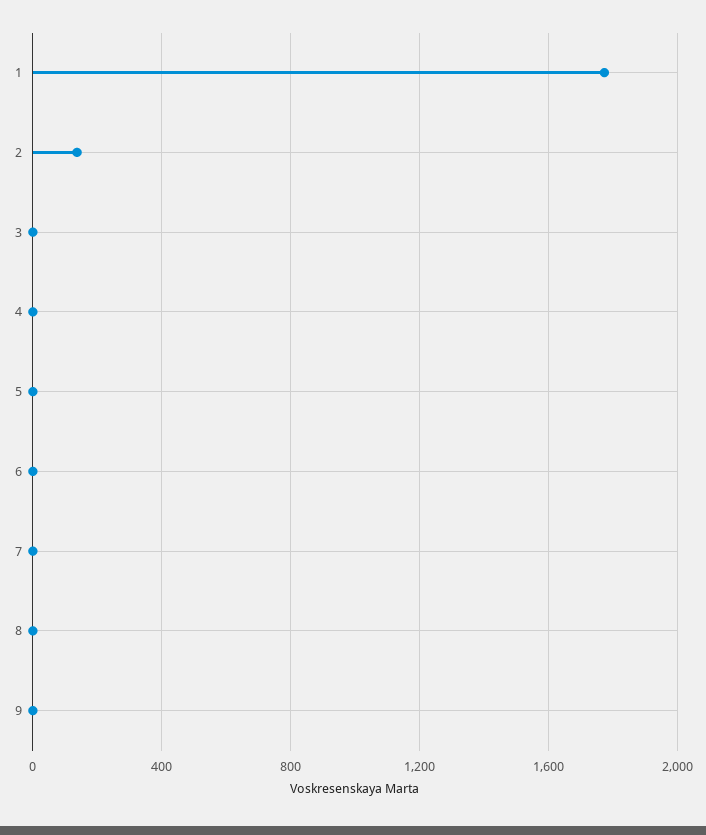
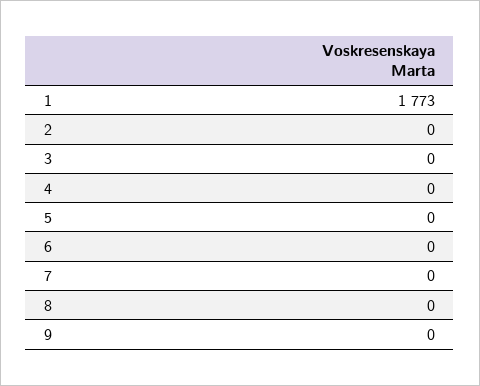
2: 150 -> 0

